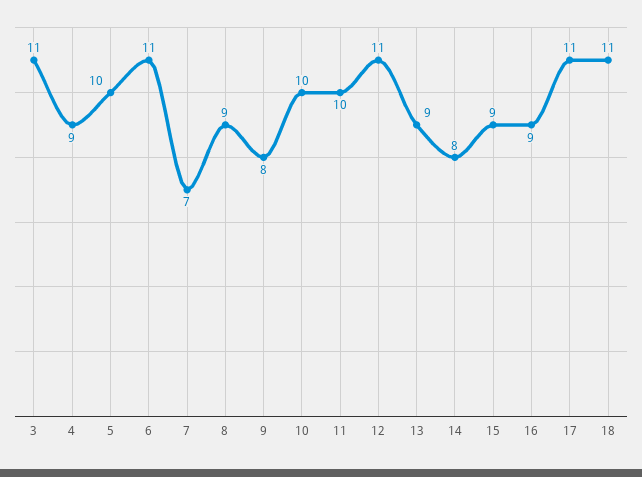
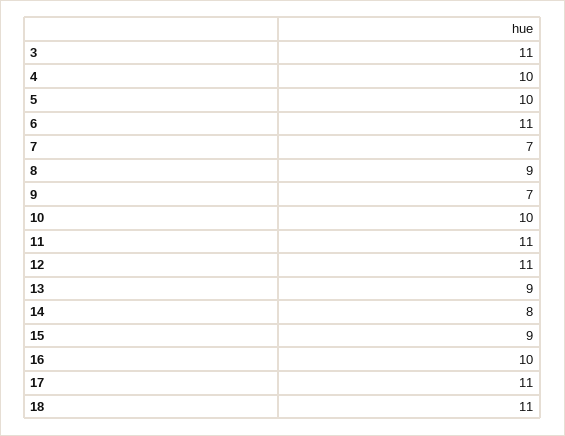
4: 9 -> 10
9: 8 -> 7
11: 10 -> 11
16: 9 -> 10

